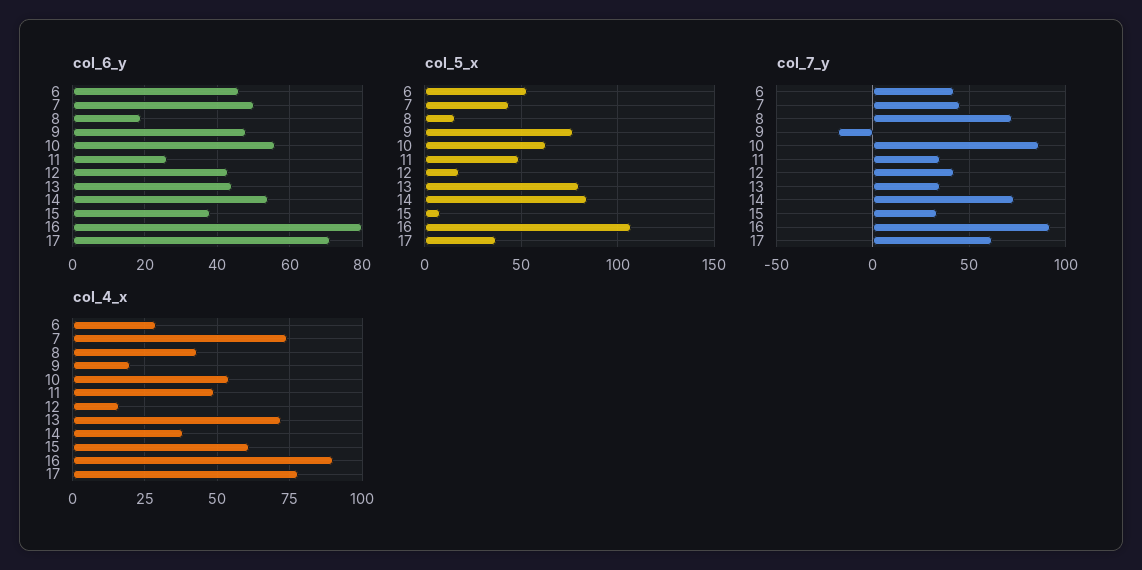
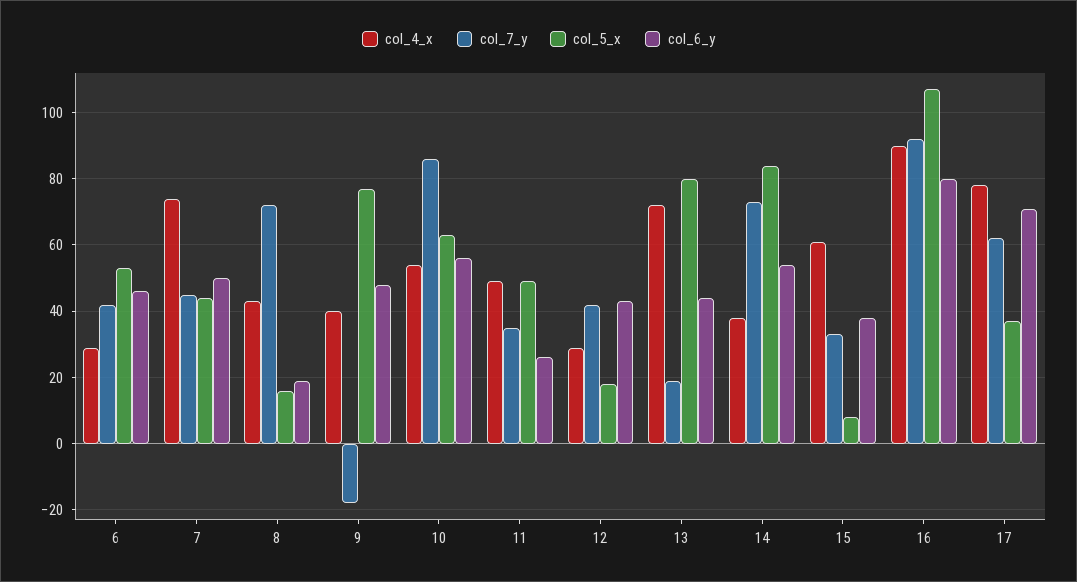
col_7_y, 13: 35 -> 20
col_4_x, 9: 20 -> 40
col_4_x, 12: 15 -> 30

